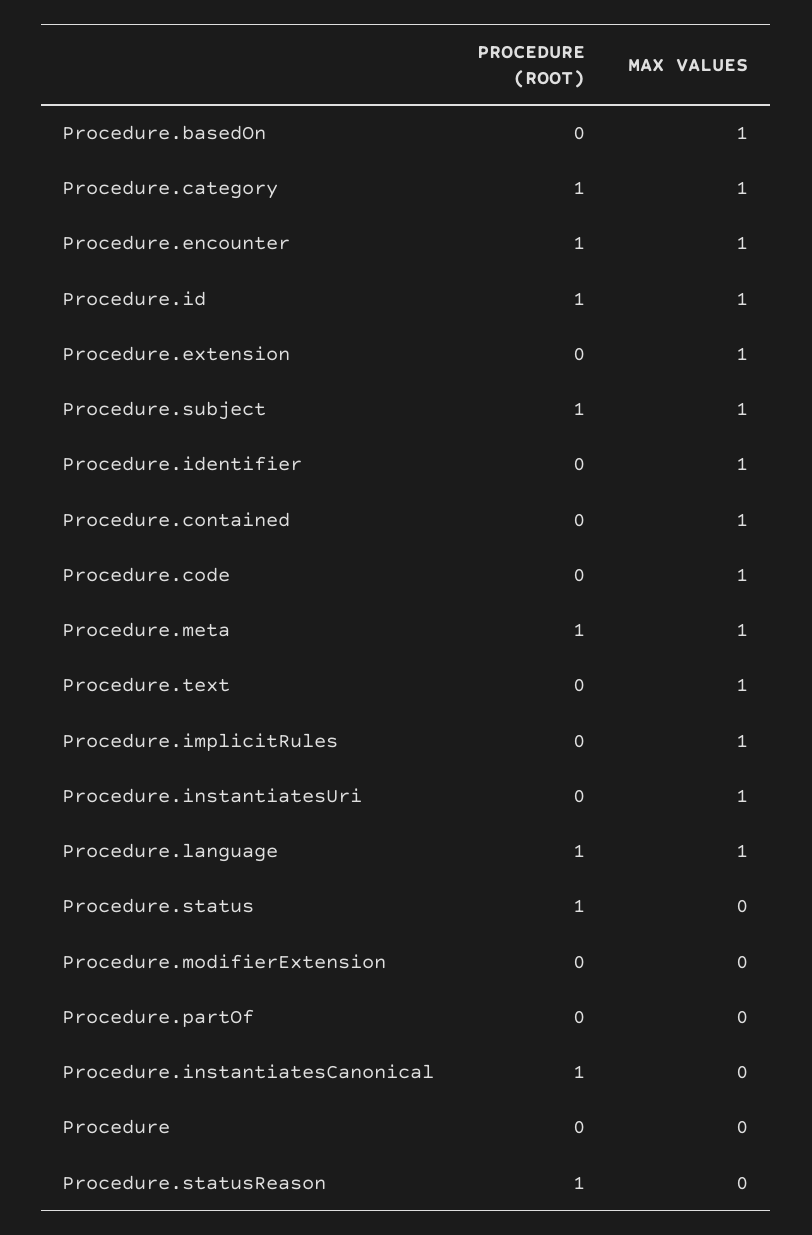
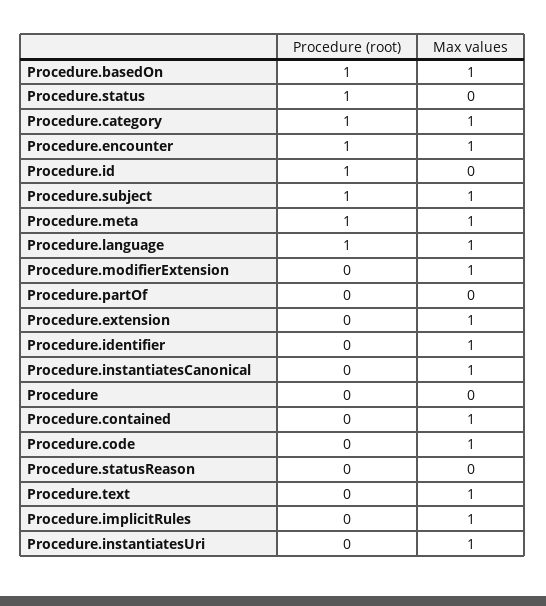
PROCEDURE (ROOT), Procedure.basedOn: 0 -> 1
MAX VALUES, Procedure.id: 1 -> 0
MAX VALUES, Procedure.modifierExtension: 0 -> 1
PROCEDURE (ROOT), Procedure.instantiatesCanonical: 1 -> 0
MAX VALUES, Procedure.instantiatesCanonical: 0 -> 1
PROCEDURE (ROOT), Procedure.statusReason: 1 -> 0

